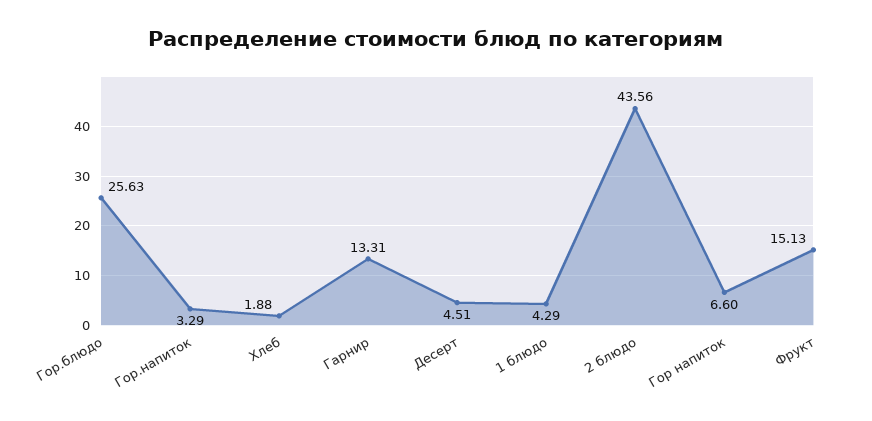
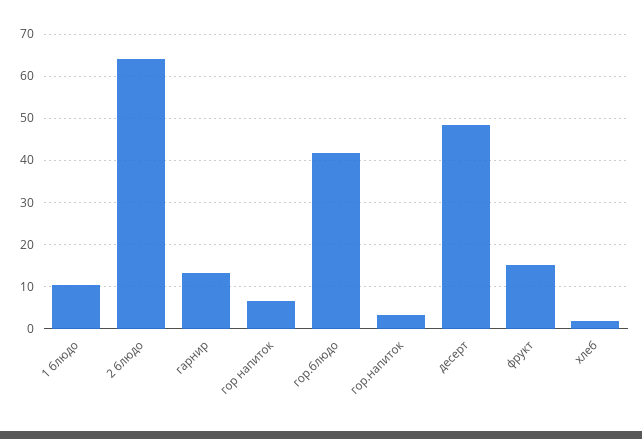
Гор.блюдо: 25.63 -> 42
Десерт: 4.51 -> 48
1 блюдо: 4.29 -> 10
2 блюдо: 43.56 -> 64

